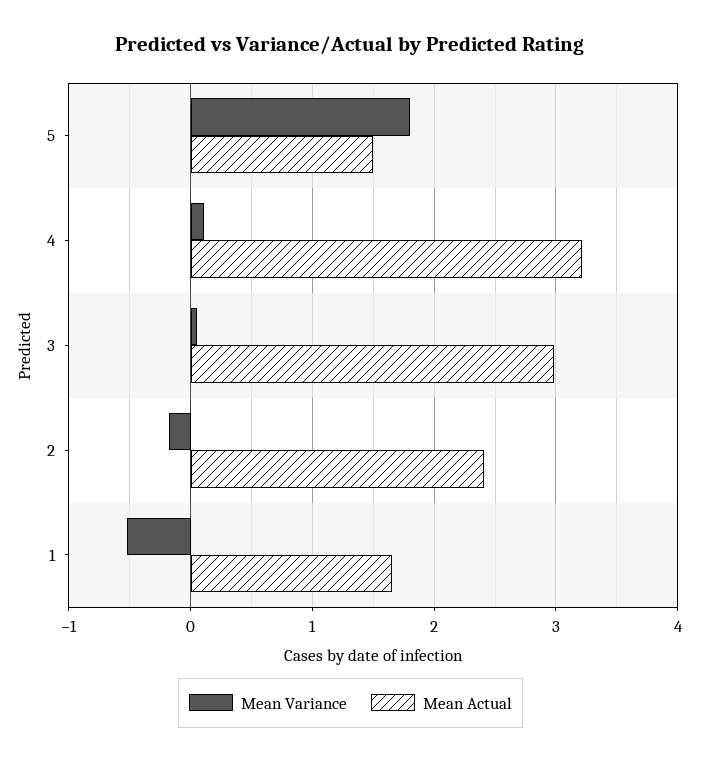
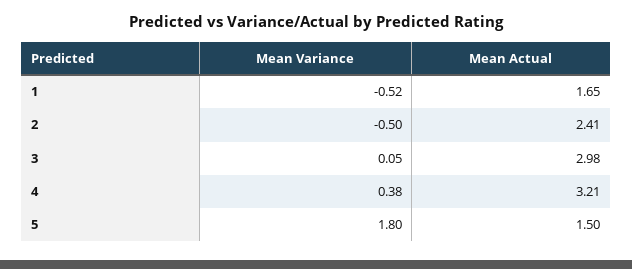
Mean Variance, 4: 0.1 -> 0.38
Mean Variance, 2: -0.2 -> -0.5

